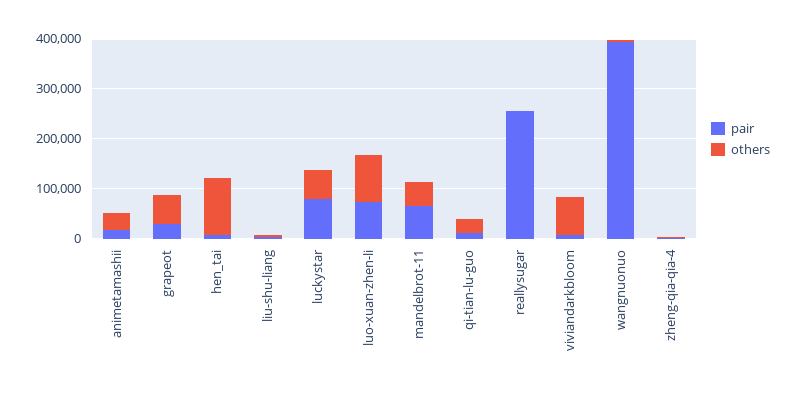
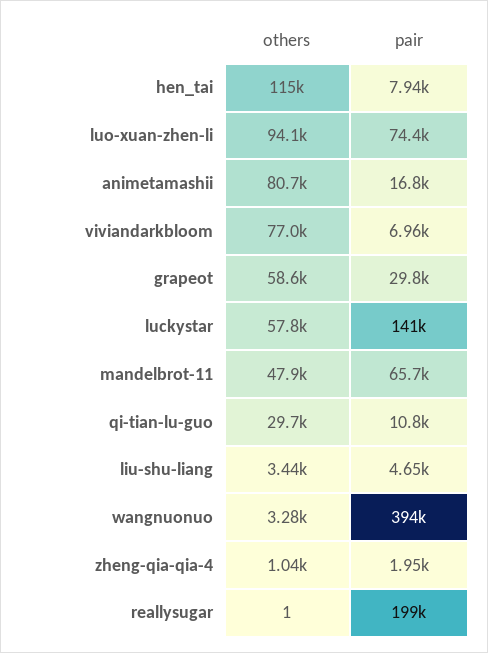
others, animetamashii: 40000 -> 80700
pair, luckystar: 80000 -> 141000
pair, reallysugar: 260000 -> 199000

